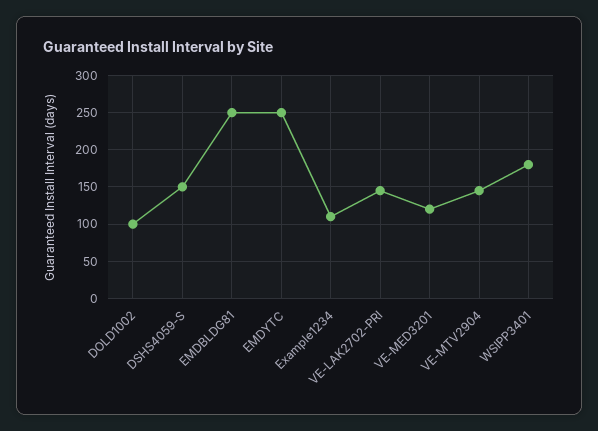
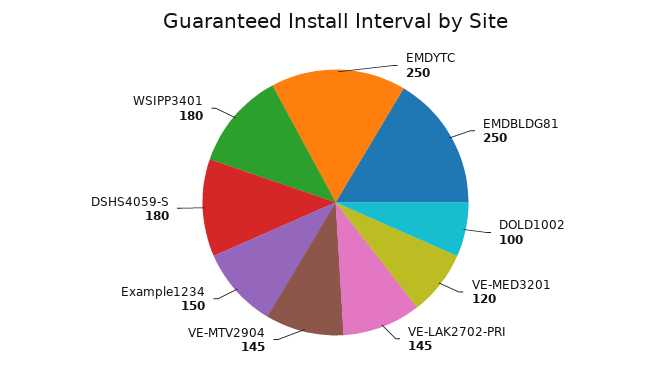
DSHS4059-S: 150 -> 180
Example1234: 110 -> 150

